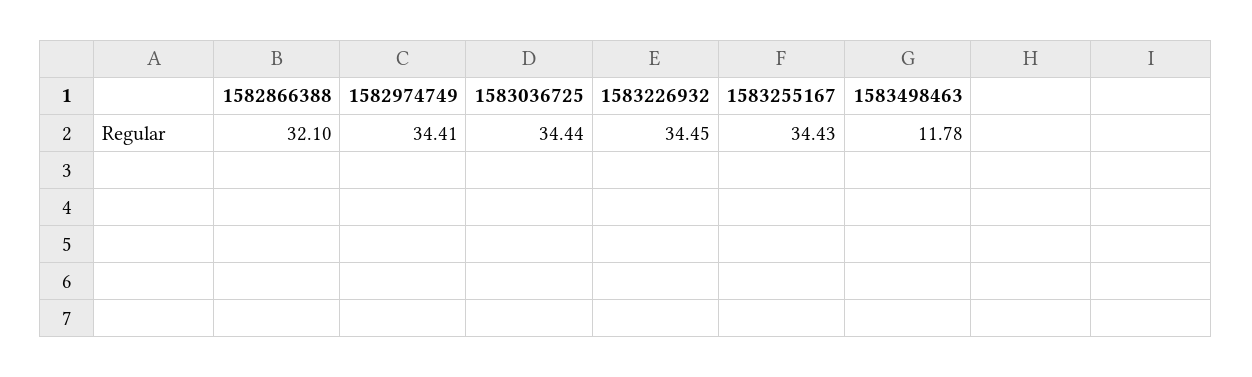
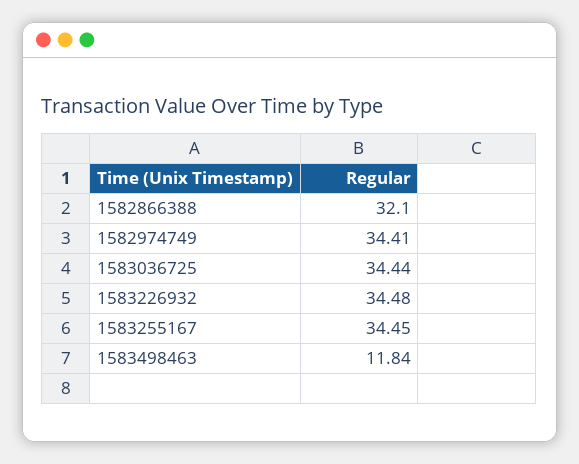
1583226932: 34.45 -> 34.48
1583255167: 34.43 -> 34.45
1583498463: 11.78 -> 11.84

